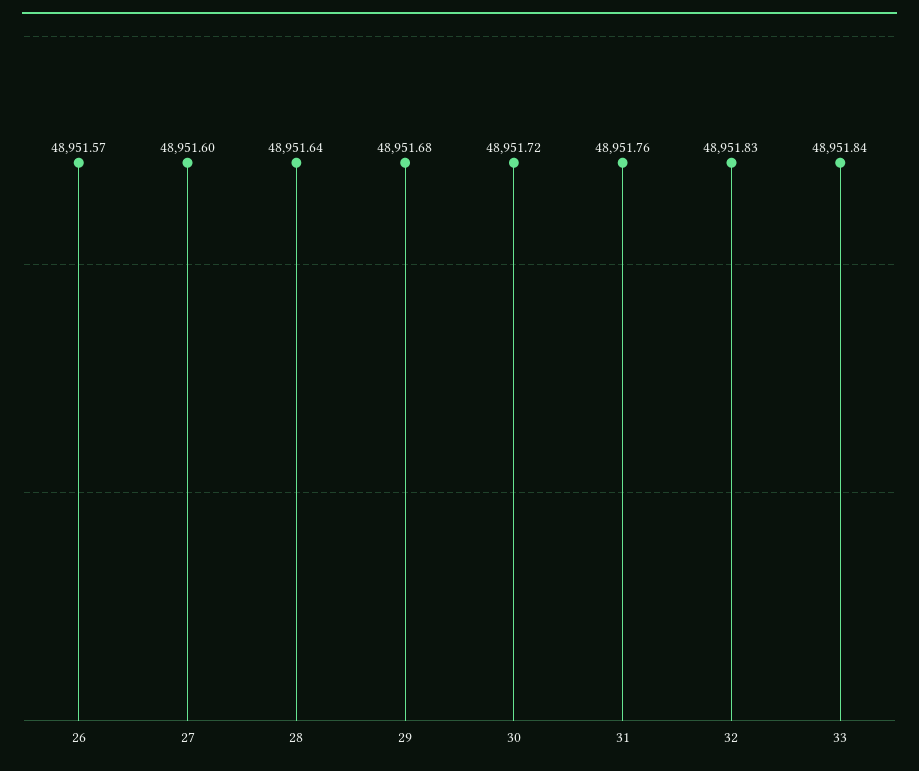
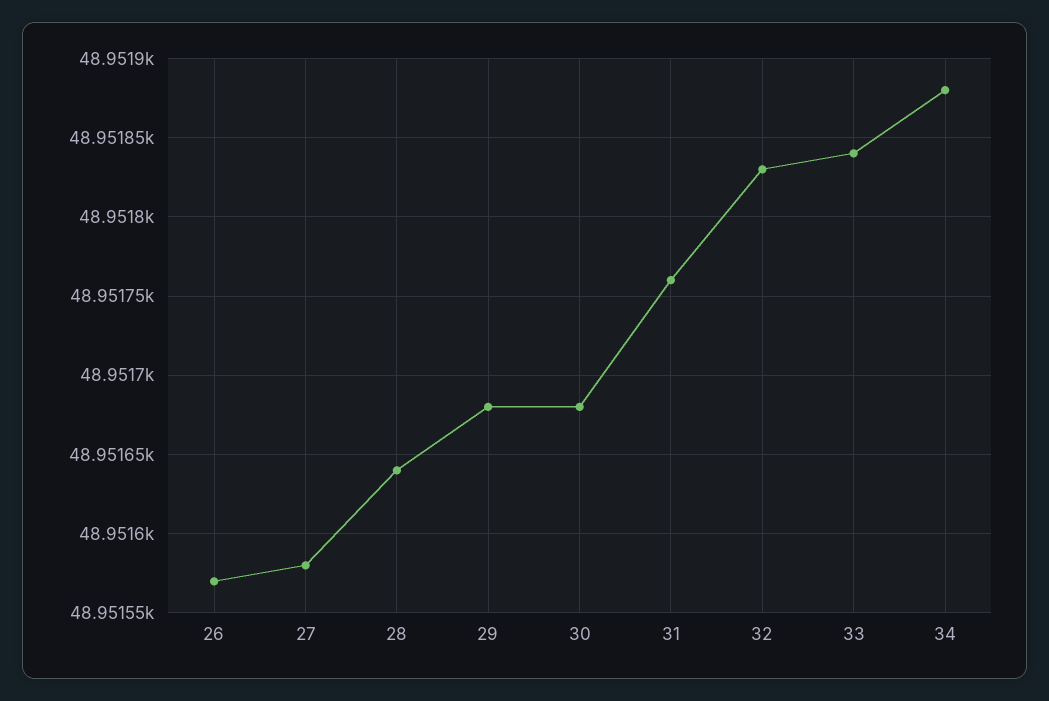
27: 48951.6 -> 48951.58
30: 48951.72 -> 48951.68
34: none -> 48951.88

